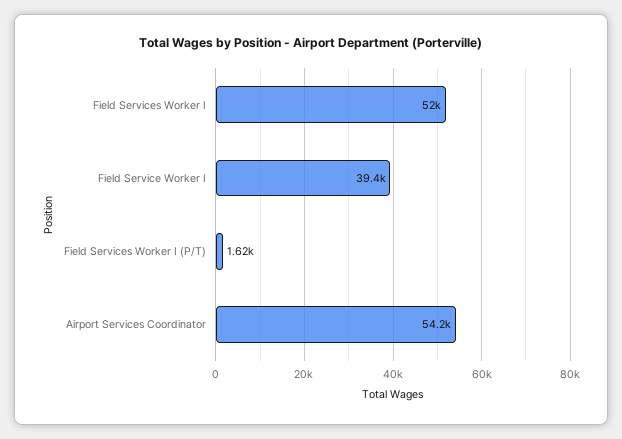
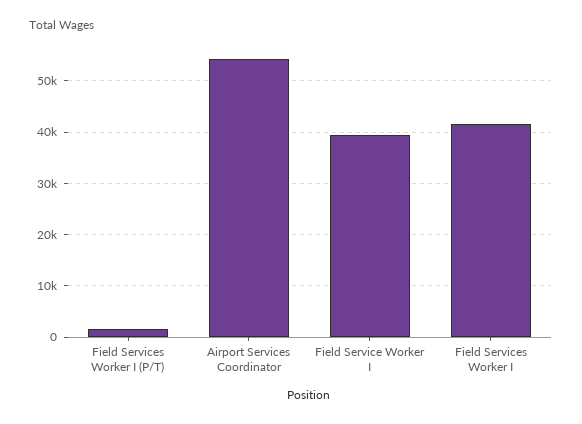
Field Services Worker I: 52000 -> 42000

